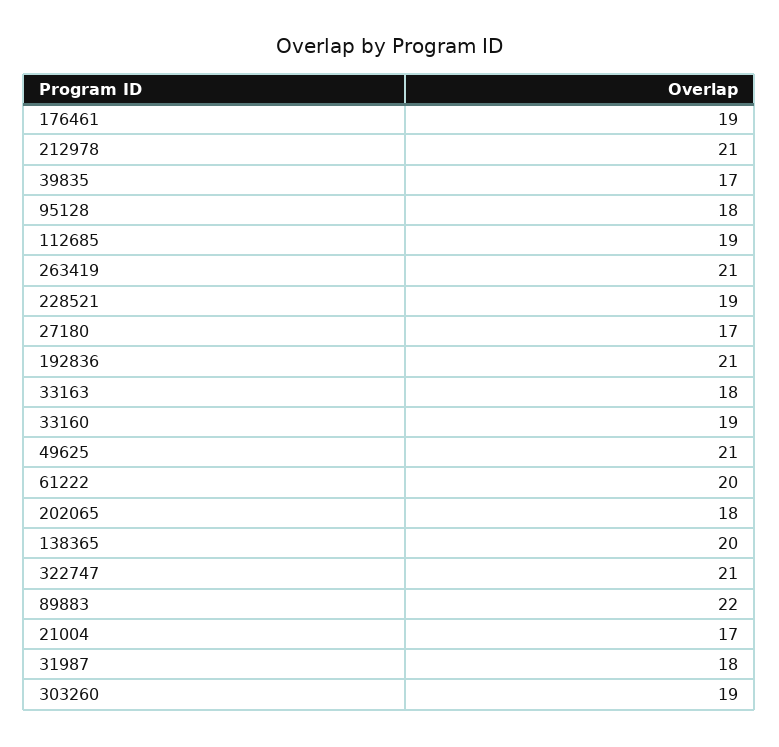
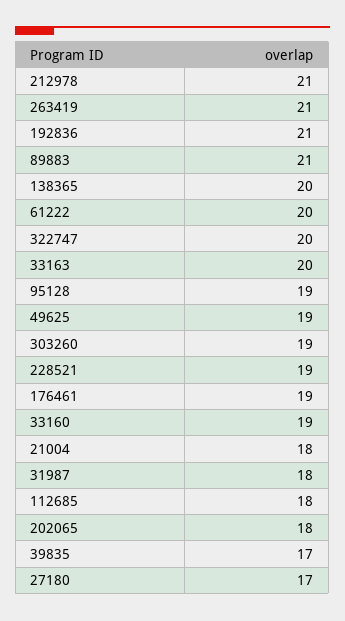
95128: 18 -> 19
112685: 19 -> 18
33163: 18 -> 20
49625: 21 -> 19
322747: 21 -> 20
89883: 22 -> 21
21004: 17 -> 18

